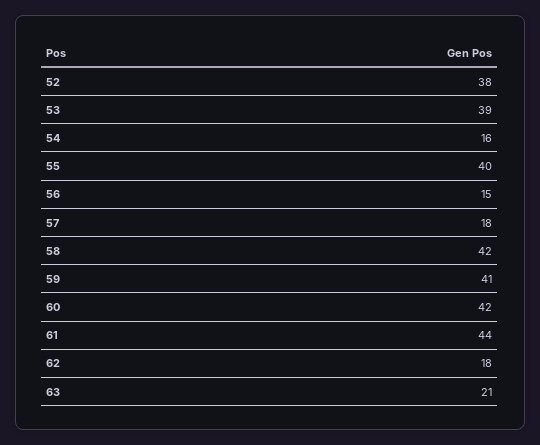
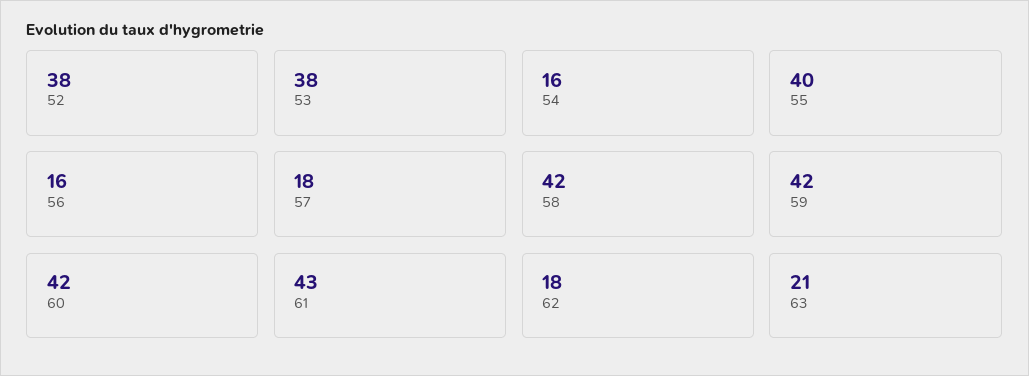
53: 39 -> 38
56: 15 -> 16
59: 41 -> 42
61: 44 -> 43

